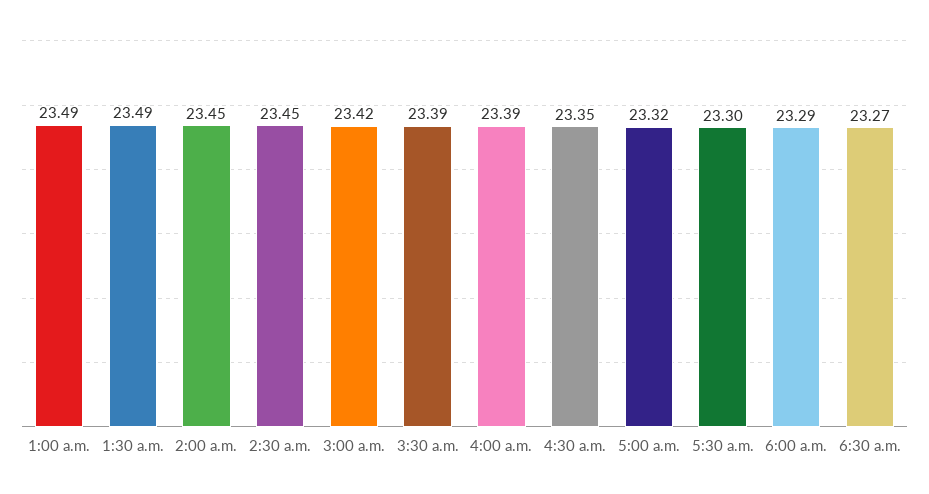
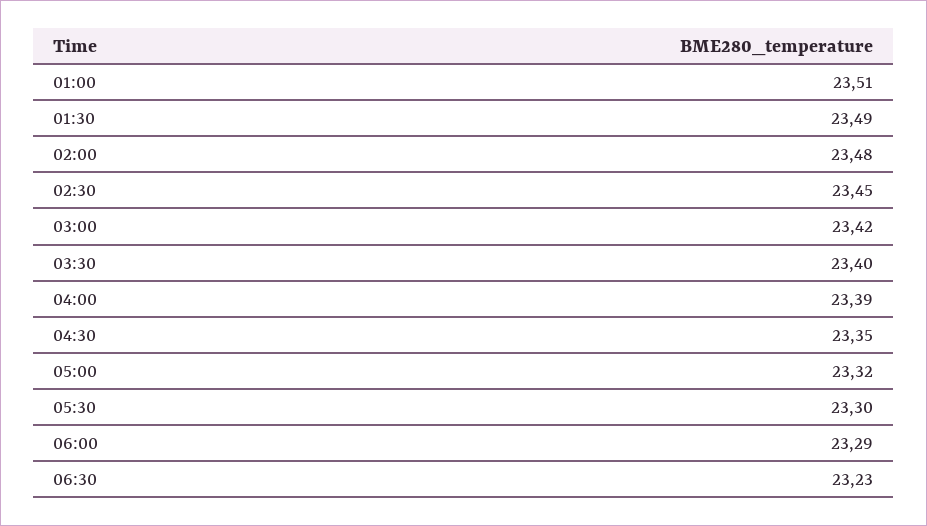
1:00 a.m.: 23.49 -> 23.51
2:00 a.m.: 23.45 -> 23.48
3:30 a.m.: 23.39 -> 23.4
6:30 a.m.: 23.27 -> 23.23

